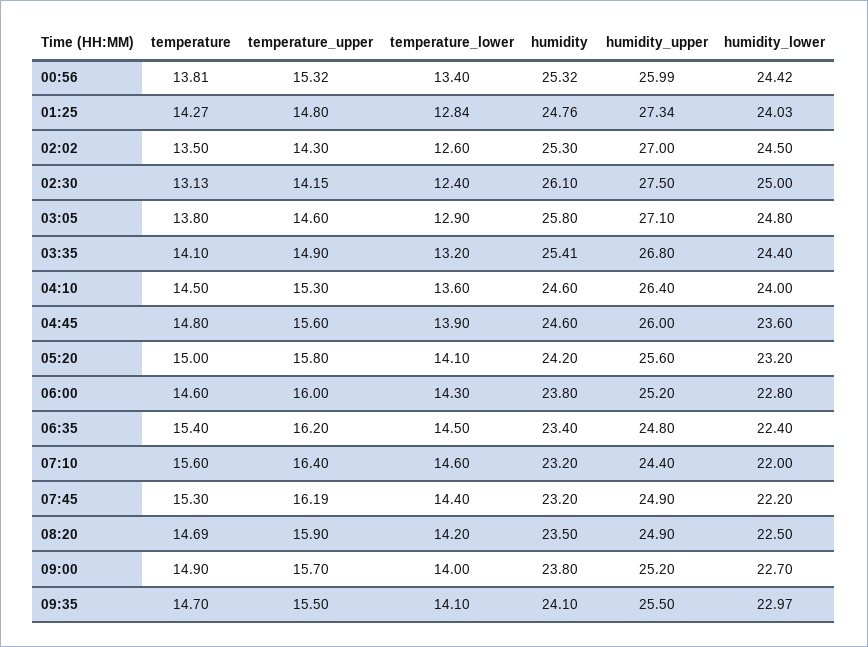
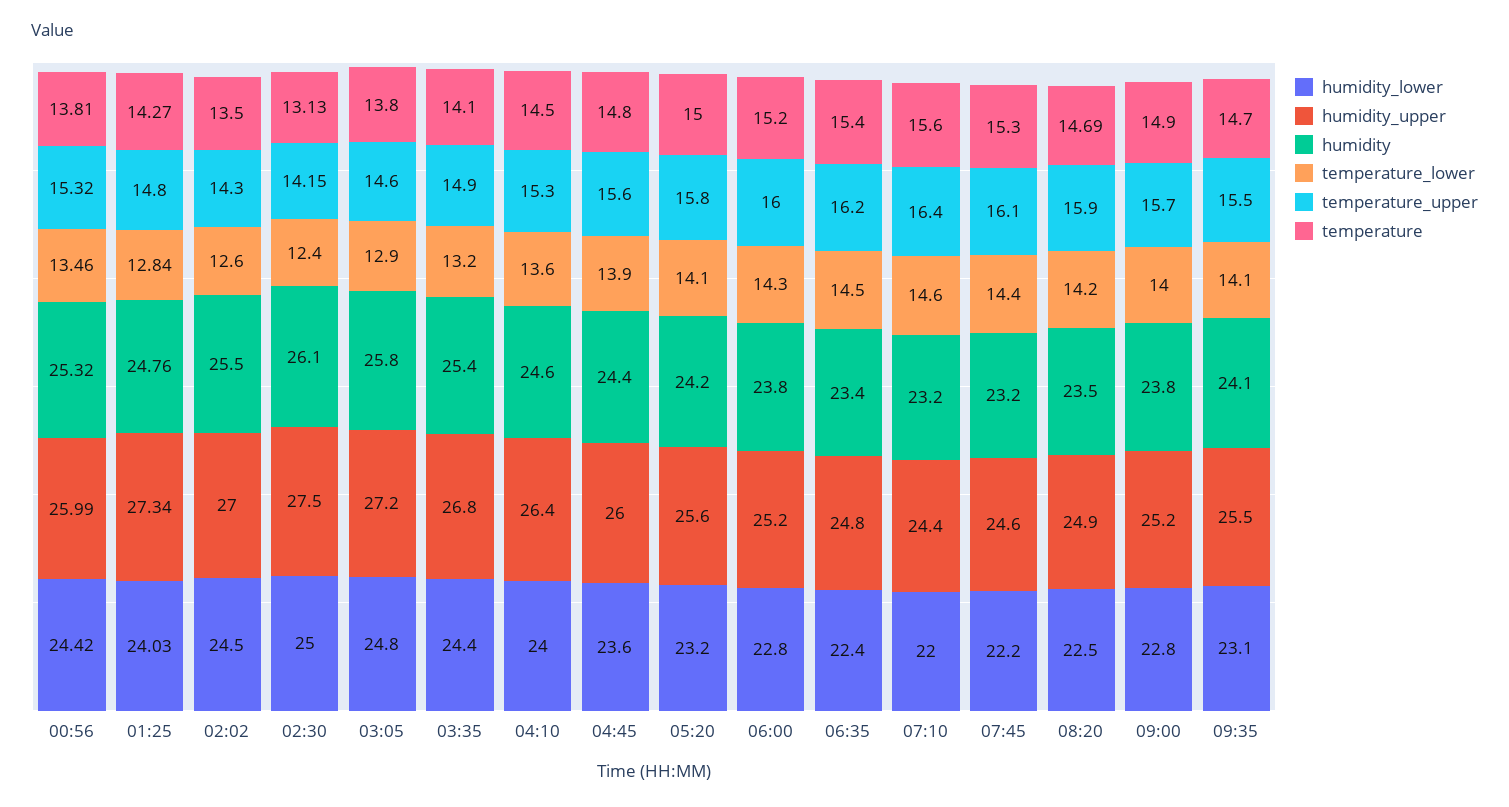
temperature_lower, 00:56: 13.4 -> 13.46
humidity, 02:02: 25.3 -> 25.5
humidity_upper, 03:05: 27.1 -> 27.2
humidity, 03:35: 25.41 -> 25.4
humidity, 04:45: 24.6 -> 24.4
temperature, 06:00: 14.6 -> 15.2
temperature_upper, 07:45: 16.19 -> 16.1
humidity_upper, 07:45: 24.9 -> 24.6
humidity_lower, 09:00: 22.7 -> 22.8
humidity_lower, 09:35: 22.97 -> 23.1

